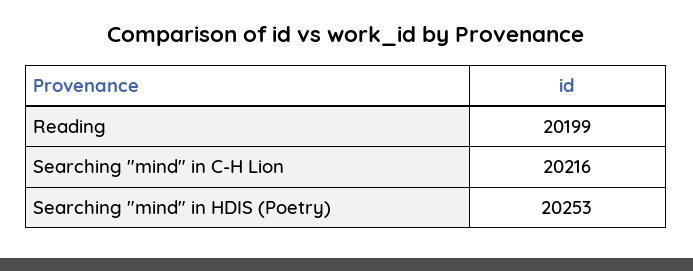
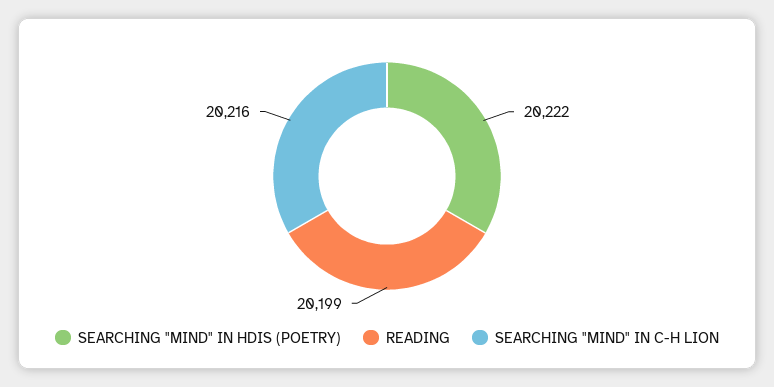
Searching "mind" in HDIS (Poetry): 20253 -> 20222

